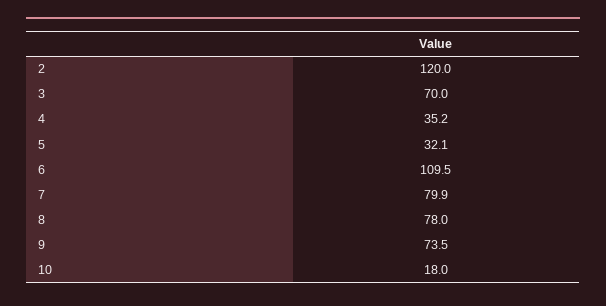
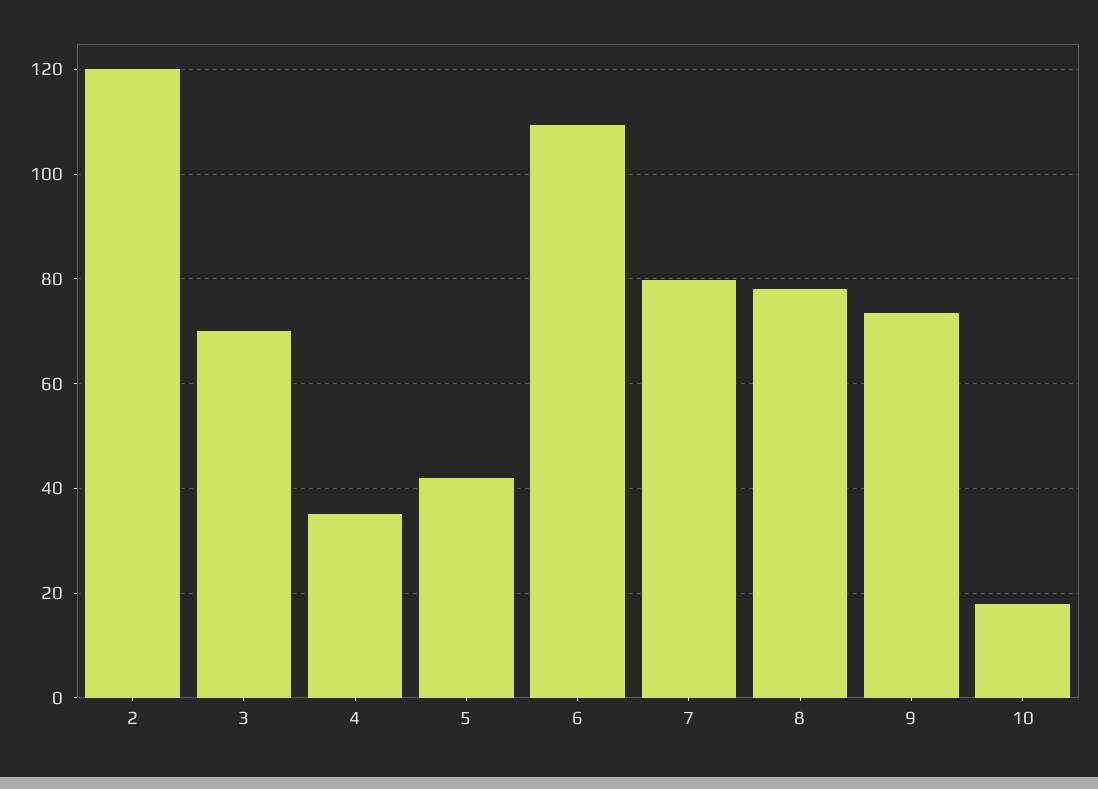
5: 32.1 -> 42

